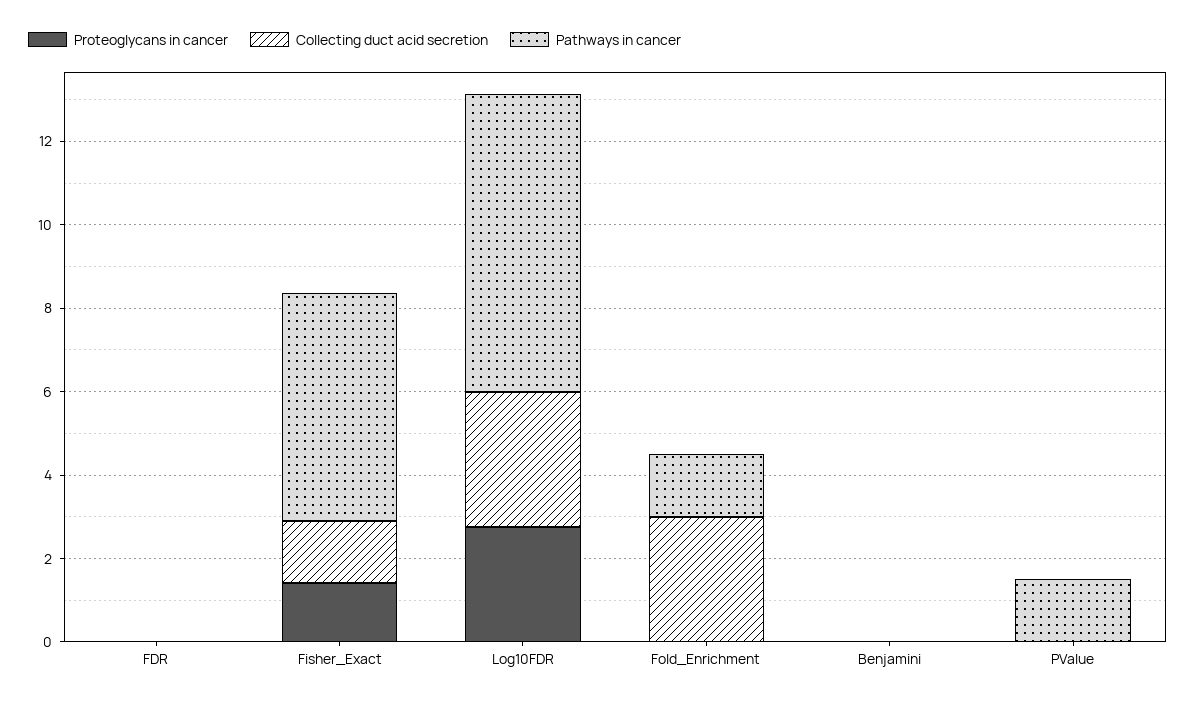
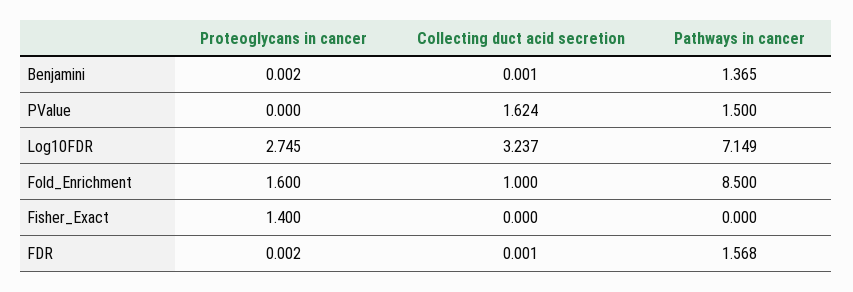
Pathways in cancer, FDR: 0 -> 1.568
Collecting duct acid secretion, Fisher_Exact: 1.5 -> 0
Pathways in cancer, Fisher_Exact: 5.5 -> 0
Proteoglycans in cancer, Fold_Enrichment: 0 -> 1.6
Collecting duct acid secretion, Fold_Enrichment: 3 -> 1
Pathways in cancer, Fold_Enrichment: 1.5 -> 8.5
Pathways in cancer, Benjamini: 0 -> 1.365
Collecting duct acid secretion, PValue: 0 -> 1.624

